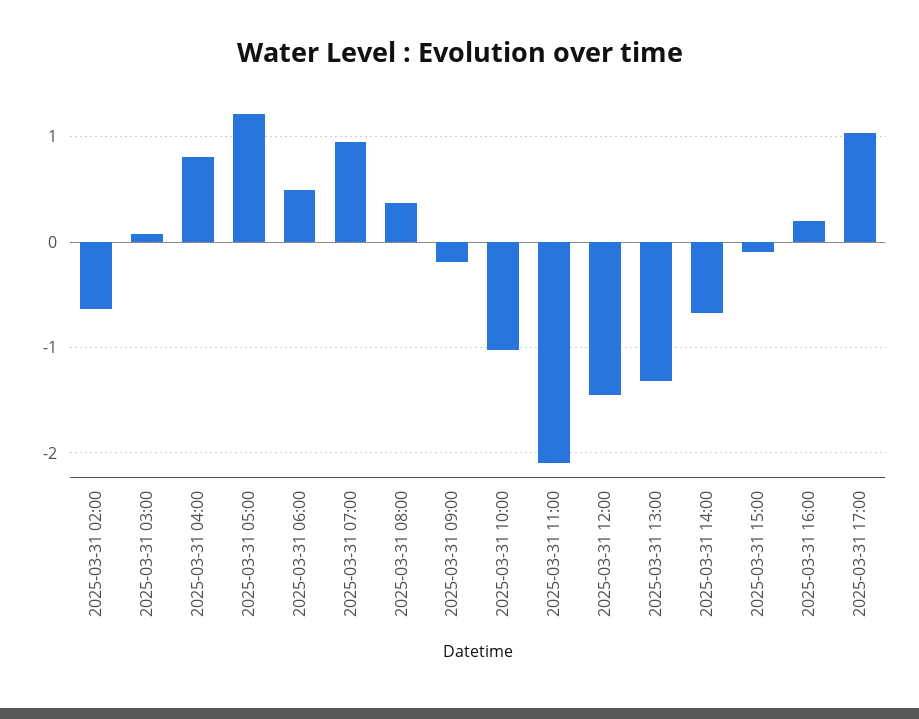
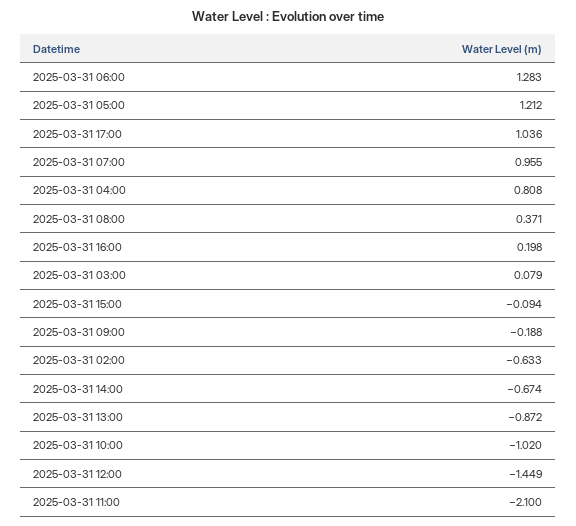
2025-03-31 06:00: 0.5 -> 1.283
2025-03-31 13:00: -1.3 -> -0.872

